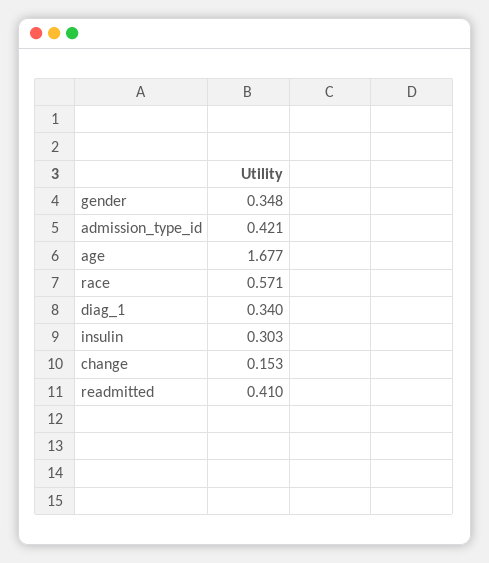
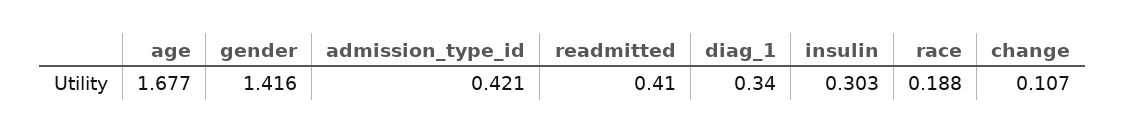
gender: 0.348 -> 1.416
race: 0.571 -> 0.188
change: 0.153 -> 0.107

